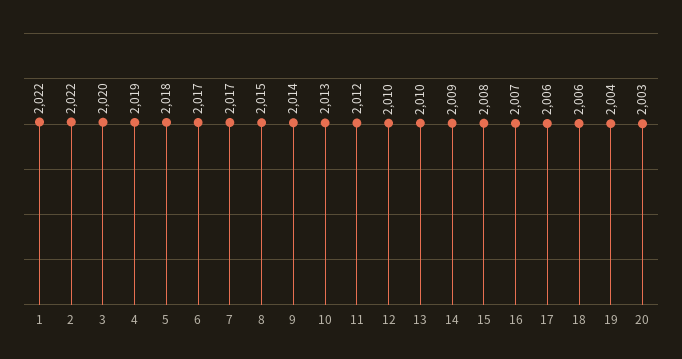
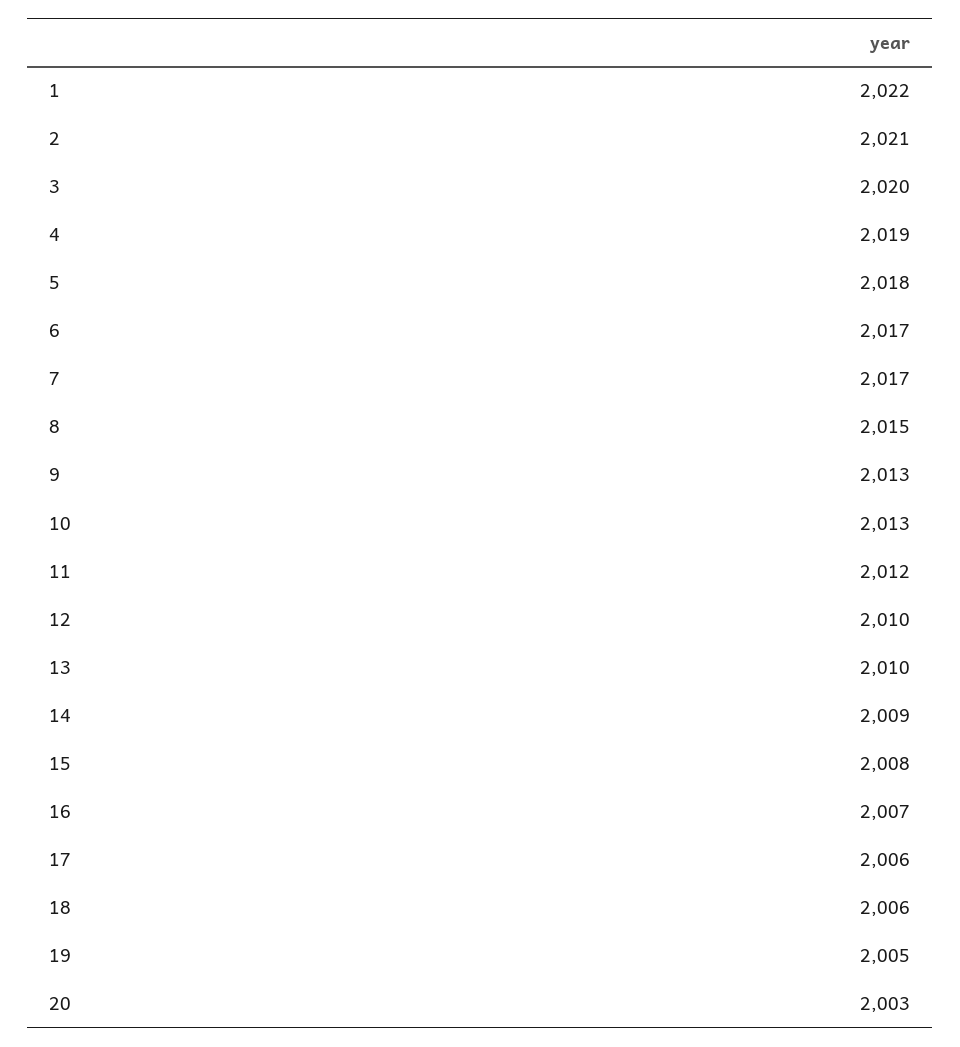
2: 2022 -> 2021
9: 2014 -> 2013
19: 2004 -> 2005

